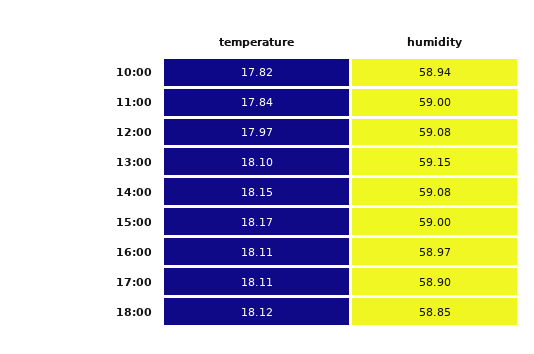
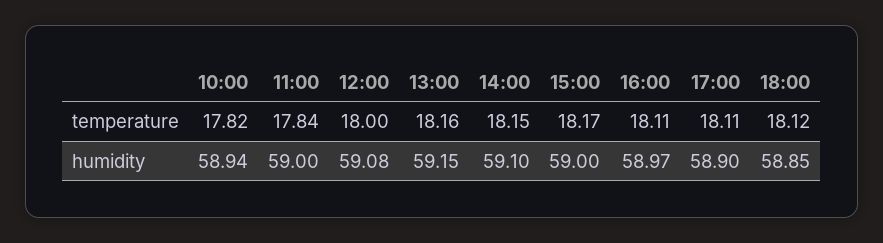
temperature, 12:00: 17.97 -> 18
temperature, 13:00: 18.1 -> 18.16
humidity, 14:00: 59.08 -> 59.1

